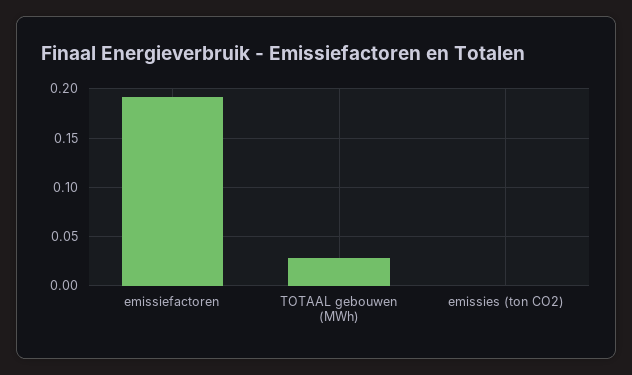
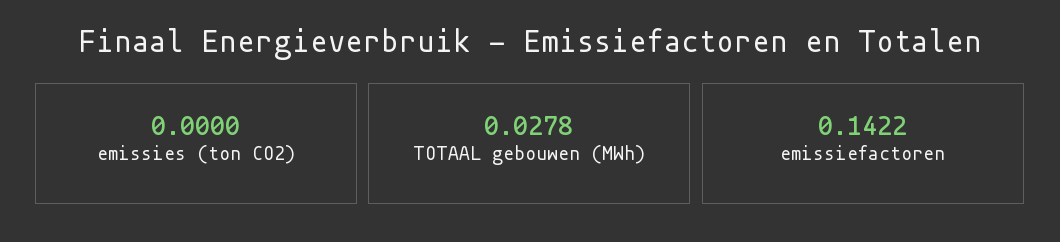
emissiefactoren: 0.19 -> 0.1422

